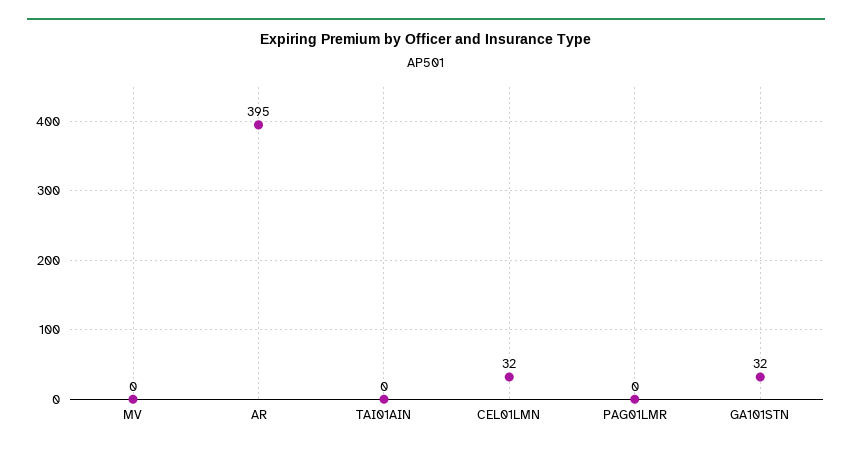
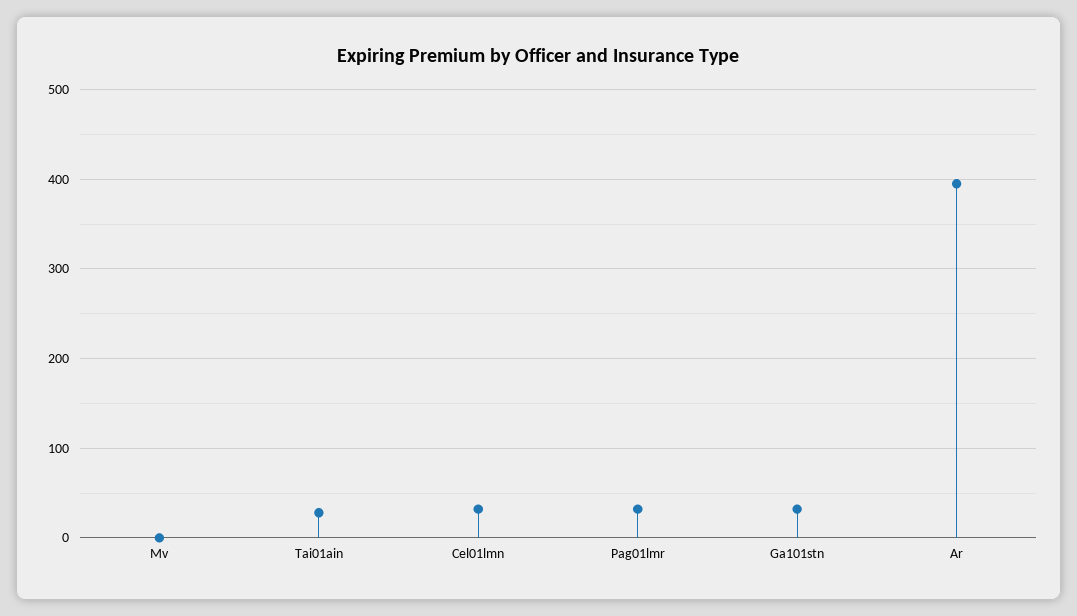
TAI01AIN: 0 -> 30
PAG01LMR: 0 -> 30

